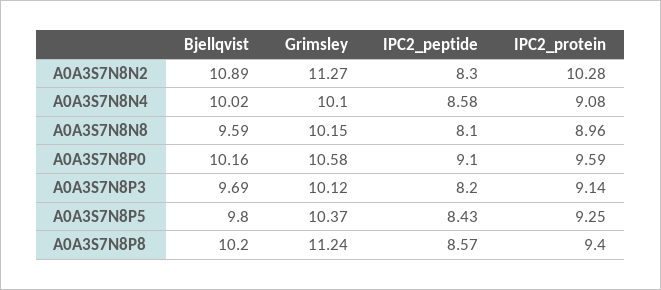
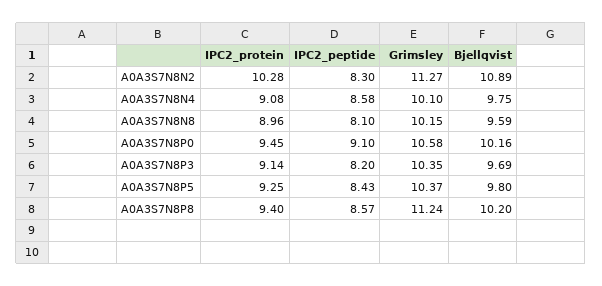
Bjellqvist, A0A3S7N8N4: 10.02 -> 9.75
IPC2_protein, A0A3S7N8P0: 9.59 -> 9.45
Grimsley, A0A3S7N8P3: 10.12 -> 10.35

